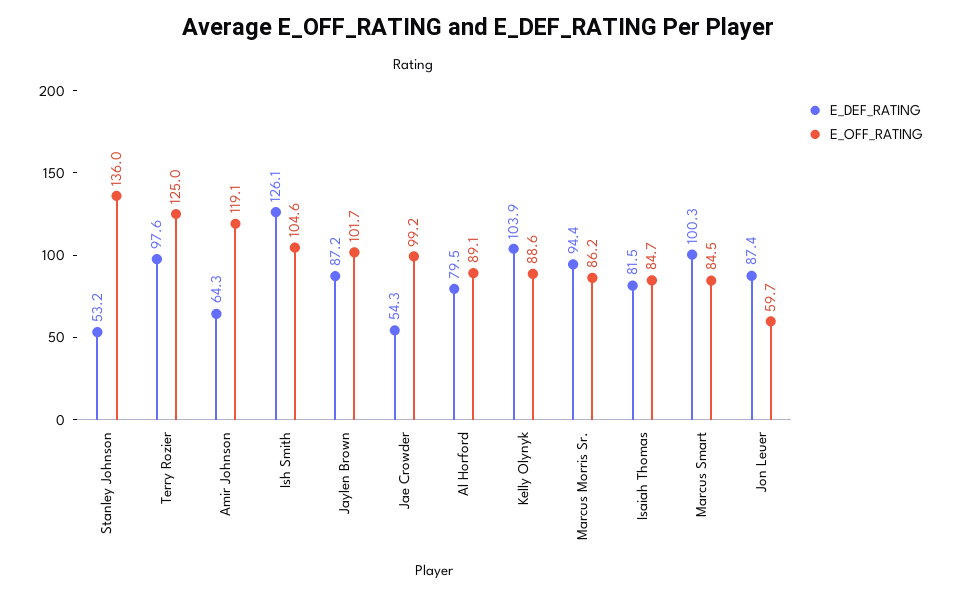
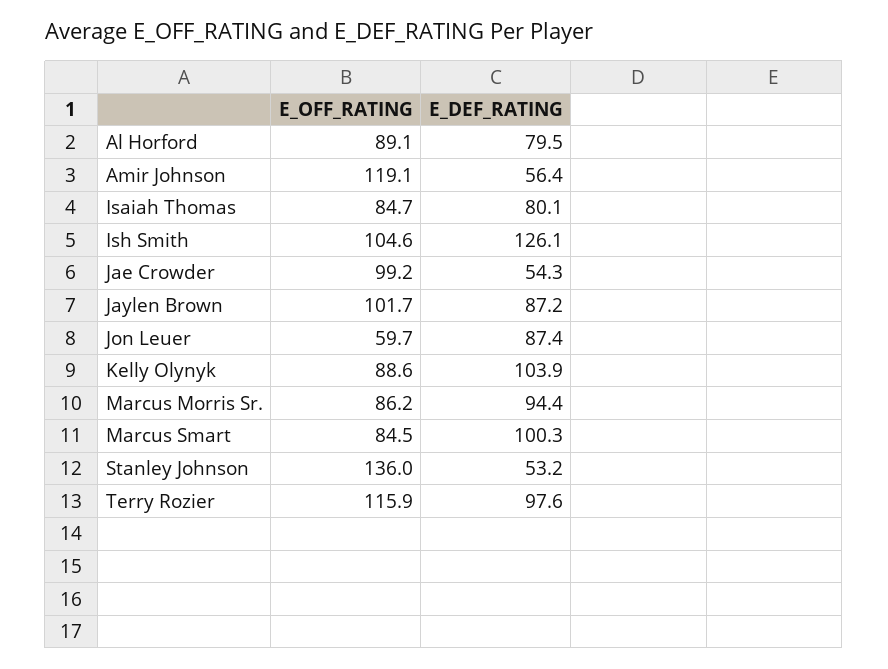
E_OFF_RATING, Terry Rozier: 125 -> 115.9
E_DEF_RATING, Amir Johnson: 64.3 -> 56.4
E_DEF_RATING, Isaiah Thomas: 81.5 -> 80.1

